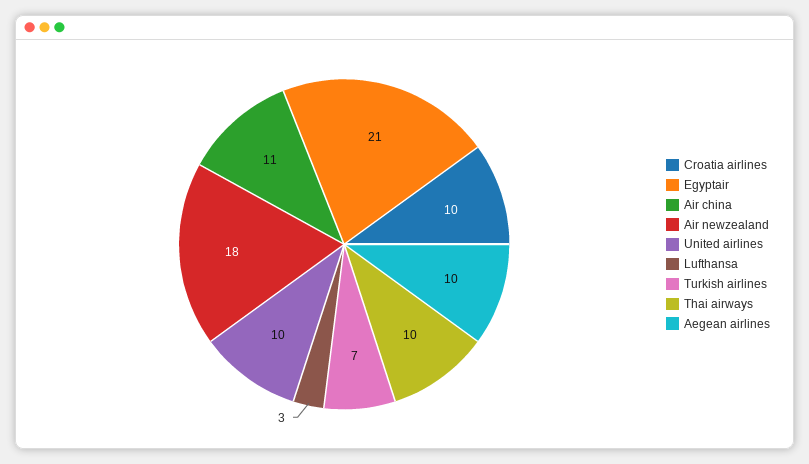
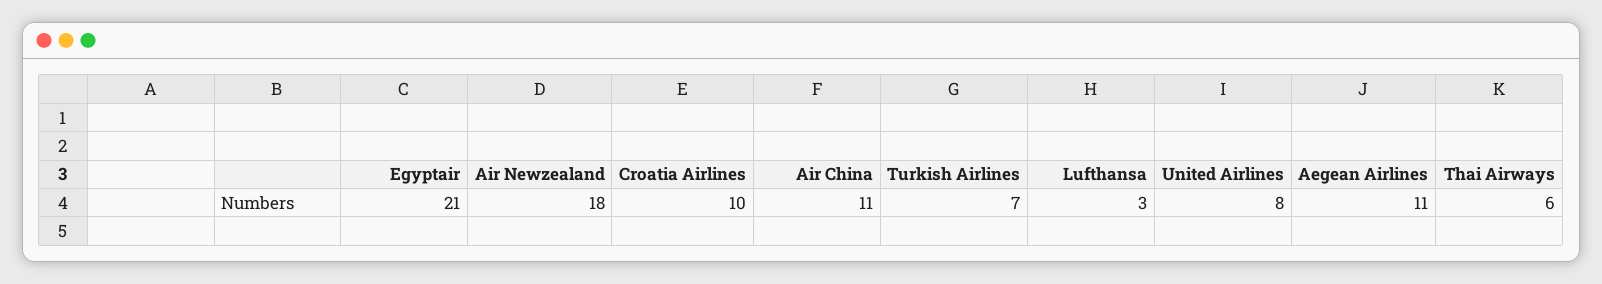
United airlines: 10 -> 8
Thai airways: 10 -> 6
Aegean airlines: 10 -> 11

